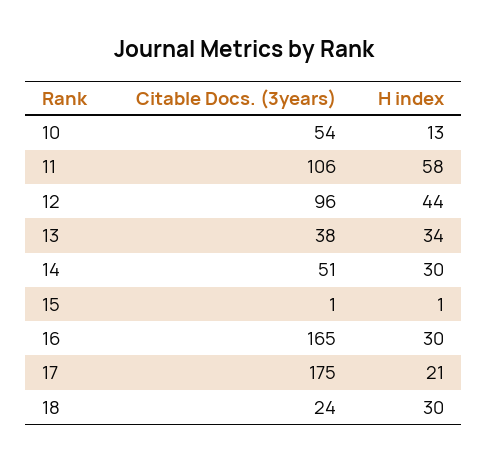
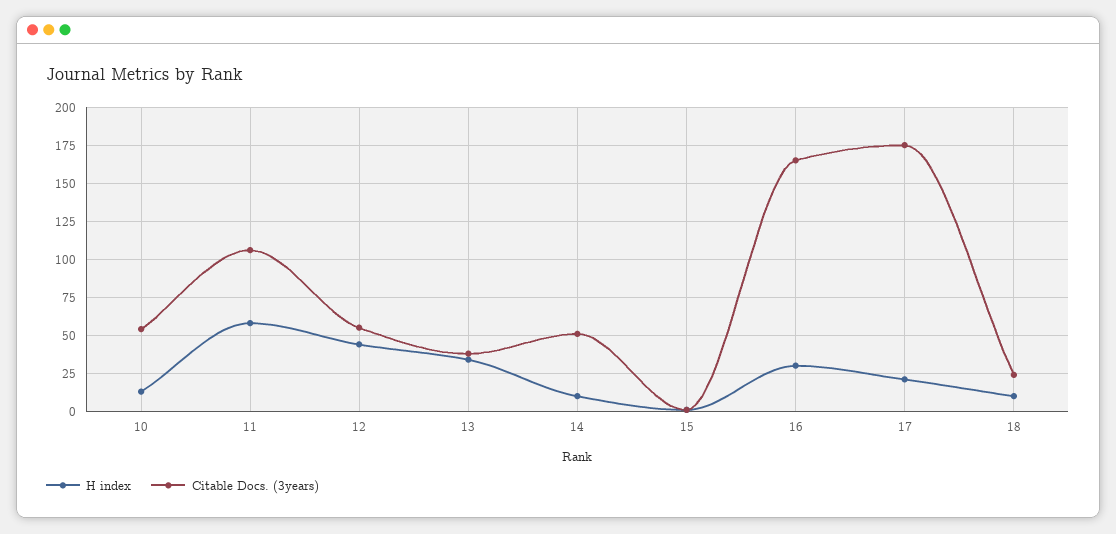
Citable Docs. (3years), 12: 96 -> 55
H index, 14: 30 -> 10
H index, 18: 30 -> 10

